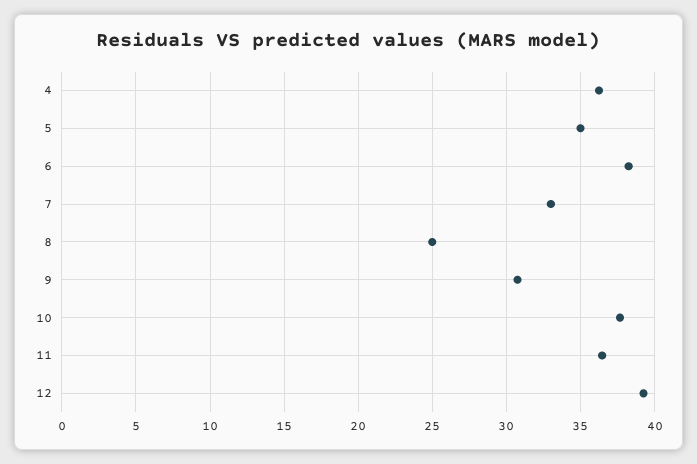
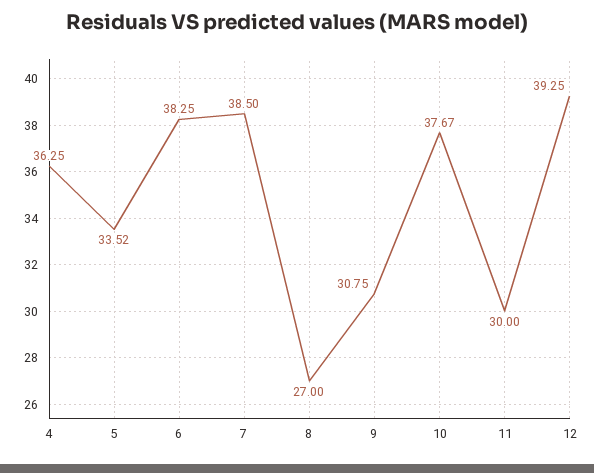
5: 35 -> 33.52
7: 33 -> 38.5
8: 25 -> 27
11: 36.5 -> 30

